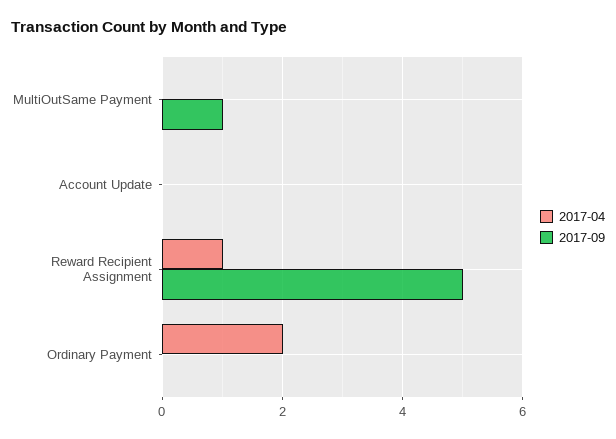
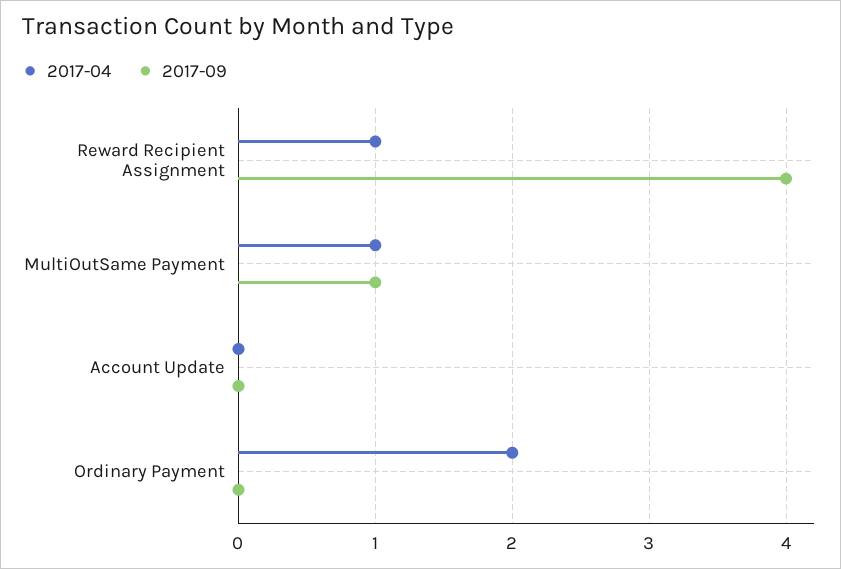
2017-04, MultiOutSame Payment: 0 -> 1
2017-09, Reward Recipient Assignment: 5 -> 4

